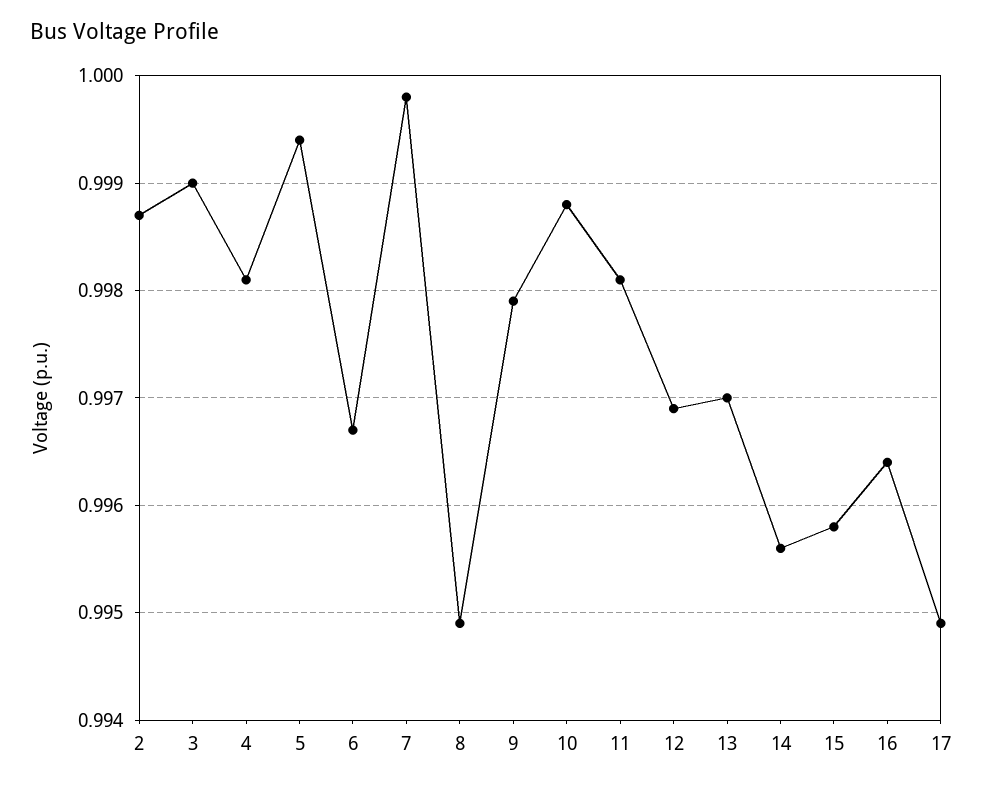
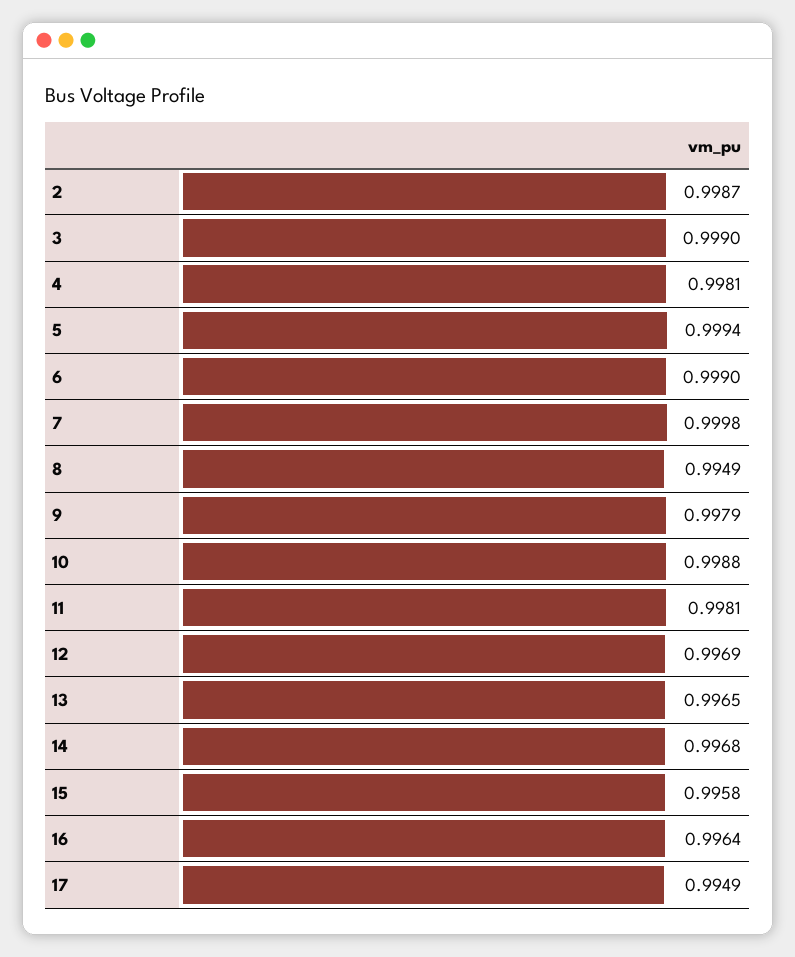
6: 0.9967 -> 0.999
13: 0.997 -> 0.9965
14: 0.9956 -> 0.9968

